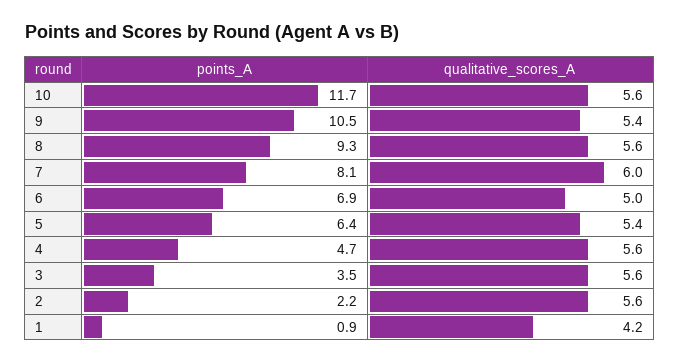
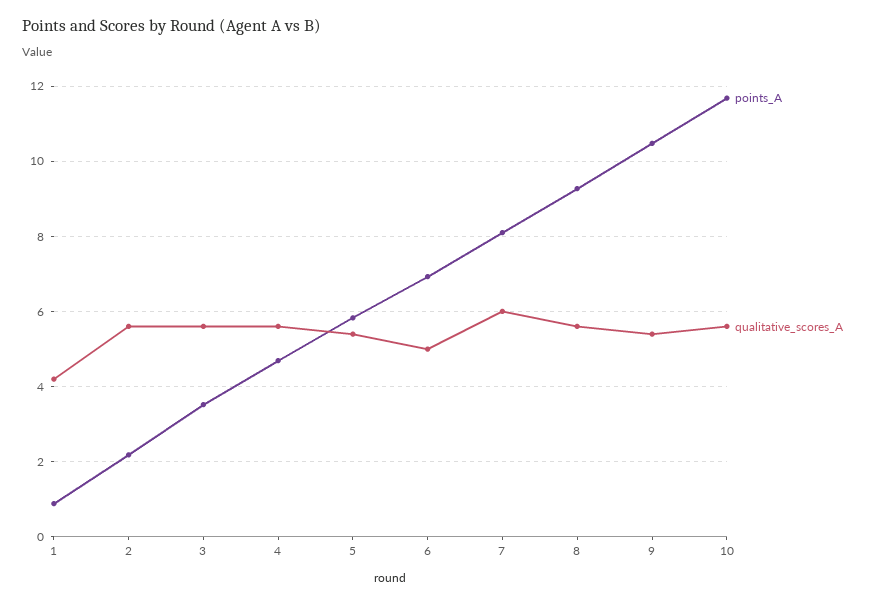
points_A, 5: 6.4 -> 5.8

